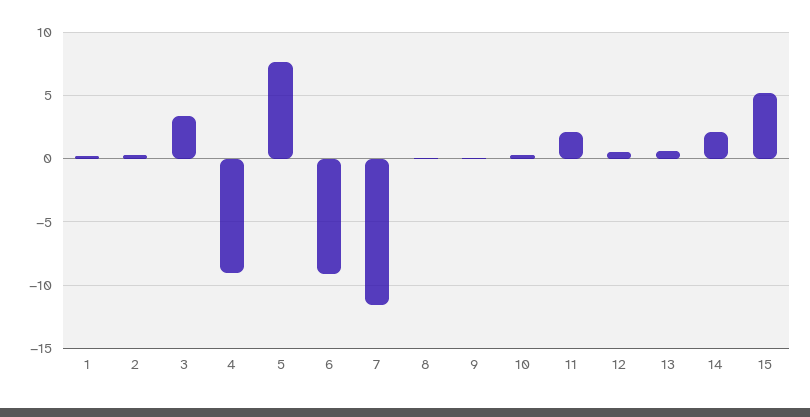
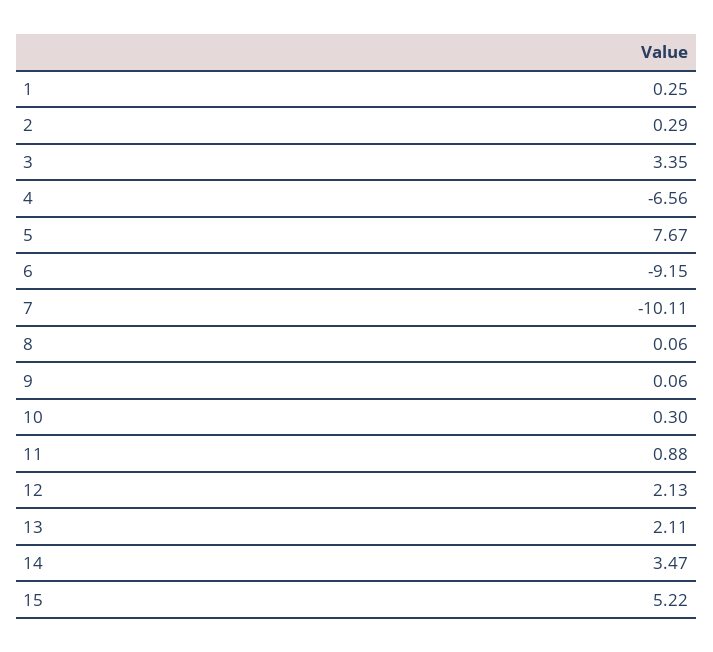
4: -9 -> -6.56
7: -11.5 -> -10.11
11: 2 -> 0.88
12: 0.5 -> 2.13
13: 0.5 -> 2.11
14: 2 -> 3.47

